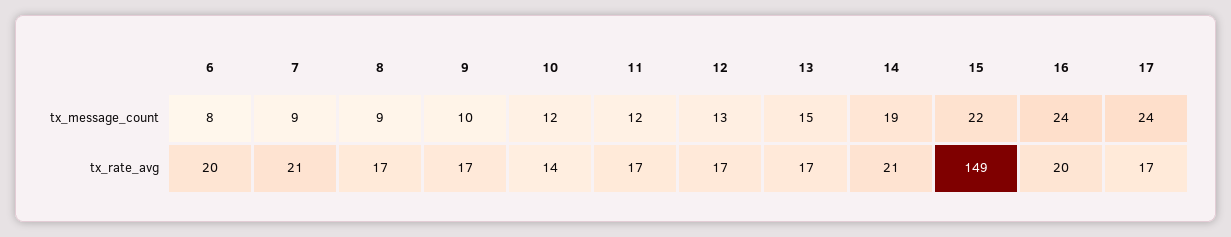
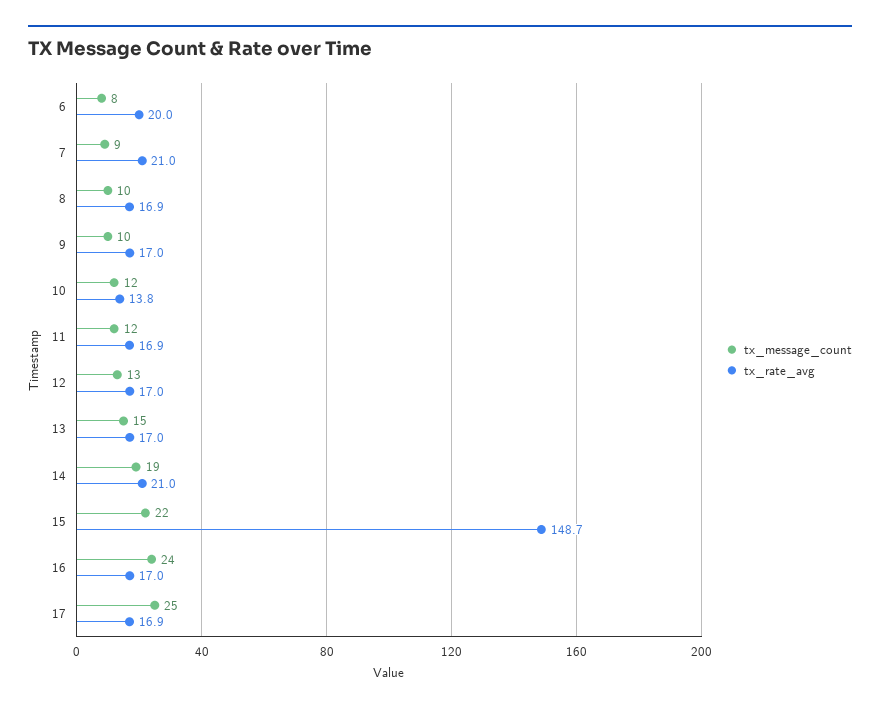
tx_message_count, 8: 9 -> 10
tx_message_count, 17: 24 -> 25
tx_rate_avg, 16: 20 -> 17

